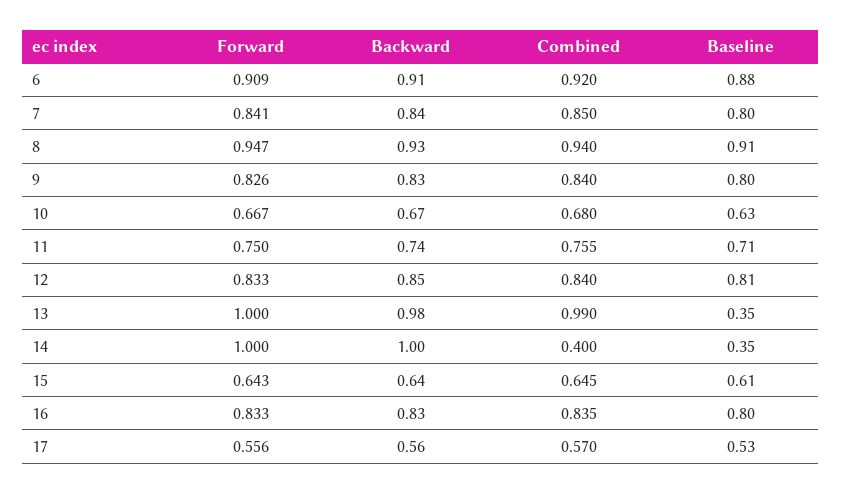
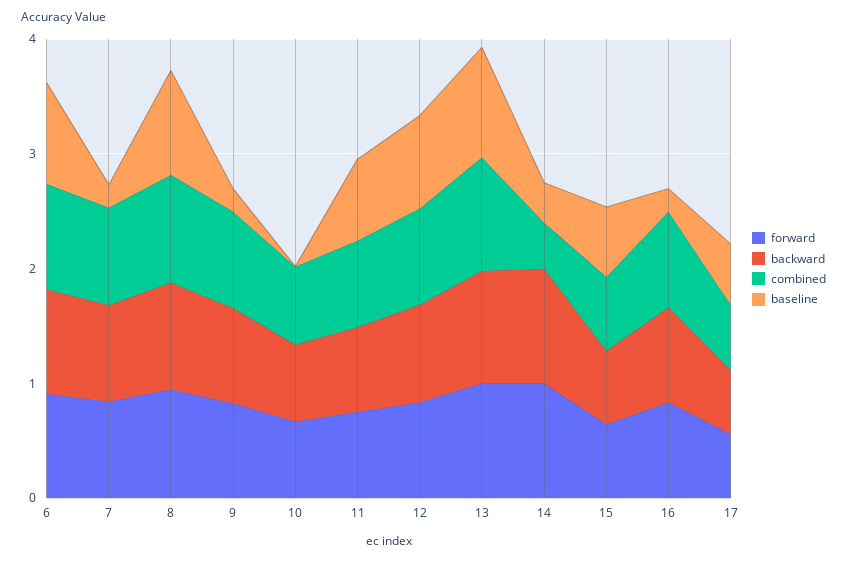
Baseline, 7: 0.8 -> 0.2
Baseline, 9: 0.8 -> 0.2
Baseline, 10: 0.63 -> 0
Baseline, 13: 0.35 -> 1
Baseline, 16: 0.8 -> 0.2

